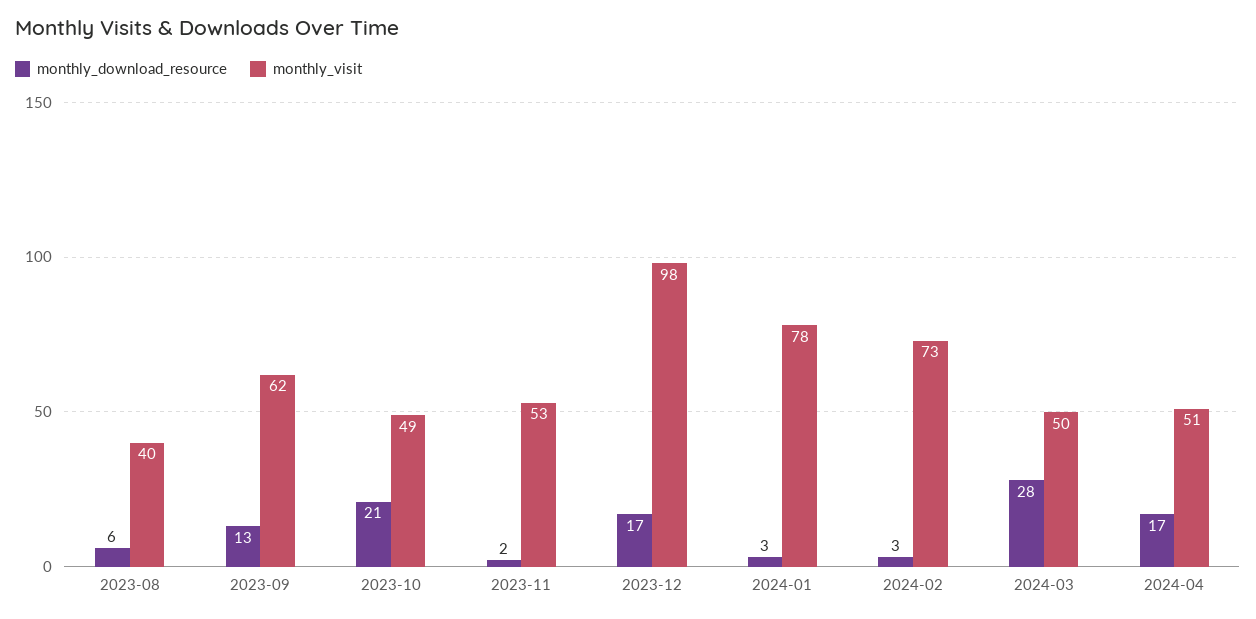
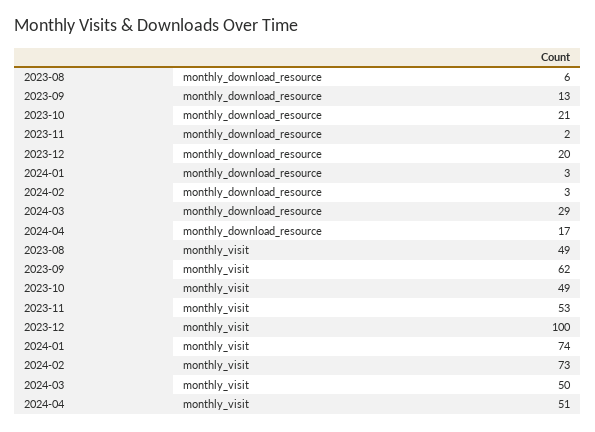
monthly_visit, 2023-08: 40 -> 49
monthly_download_resource, 2023-12: 17 -> 20
monthly_visit, 2023-12: 98 -> 100
monthly_visit, 2024-01: 78 -> 74
monthly_download_resource, 2024-03: 28 -> 29

